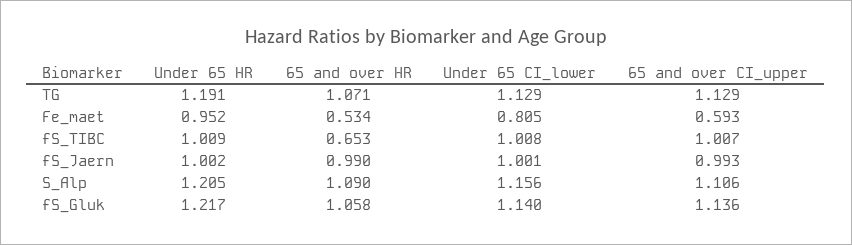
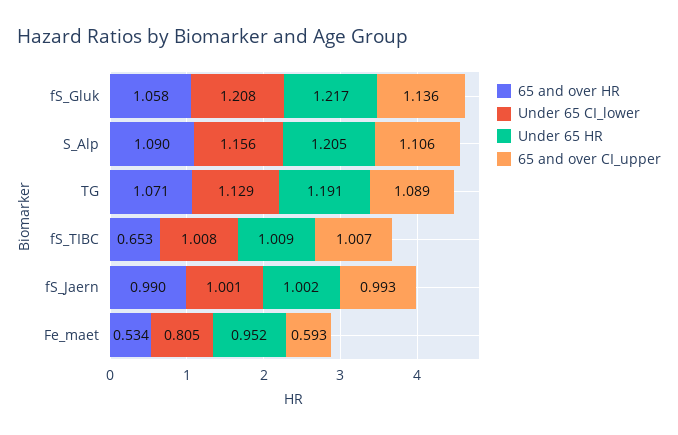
65 and over CI_upper, TG: 1.129 -> 1.089
Under 65 CI_lower, fS_Gluk: 1.14 -> 1.208

